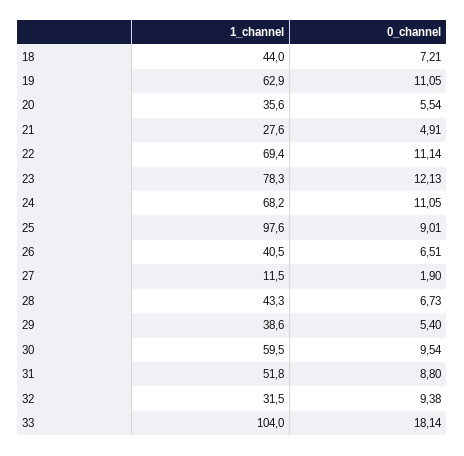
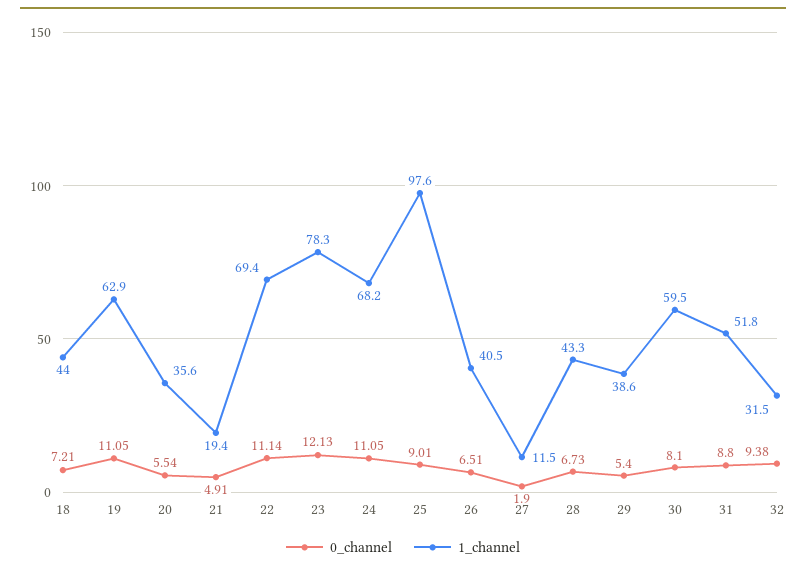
1_channel, 21: 27.6 -> 19.4
0_channel, 30: 9.54 -> 8.1
1_channel, 33: 104 -> none
0_channel, 33: 18.14 -> none

